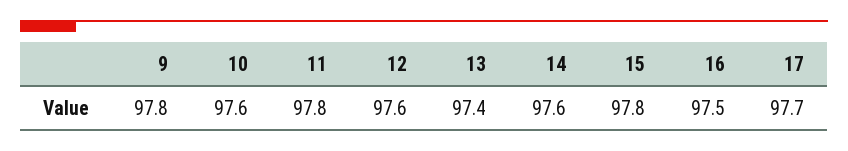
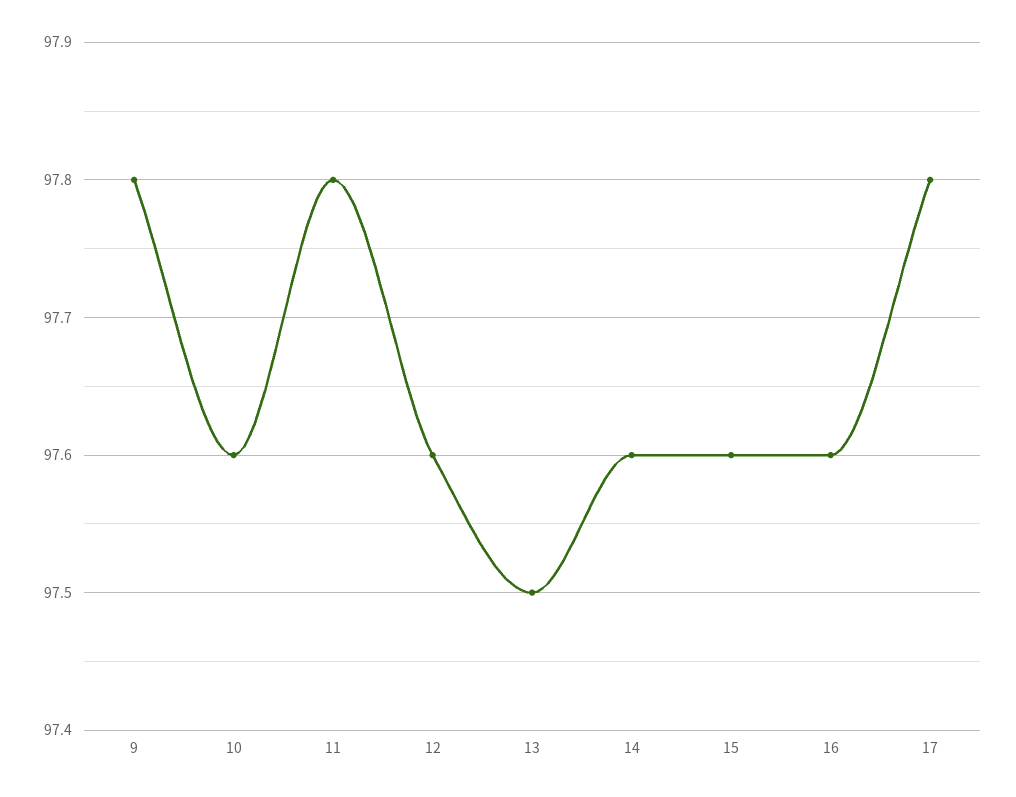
13: 97.4 -> 97.5
15: 97.8 -> 97.6
16: 97.5 -> 97.6
17: 97.7 -> 97.8

